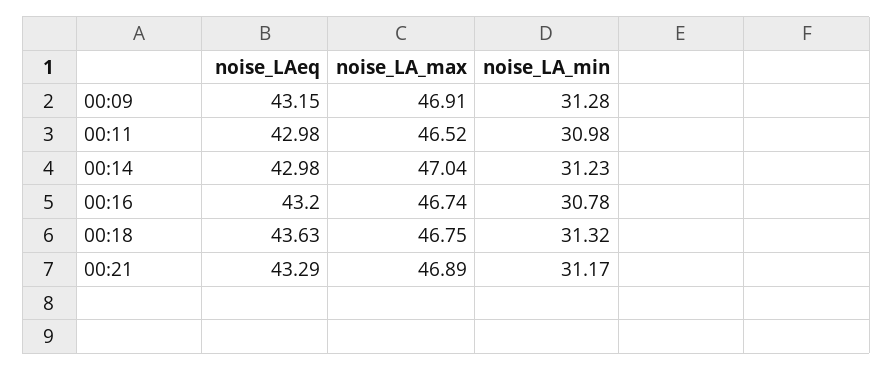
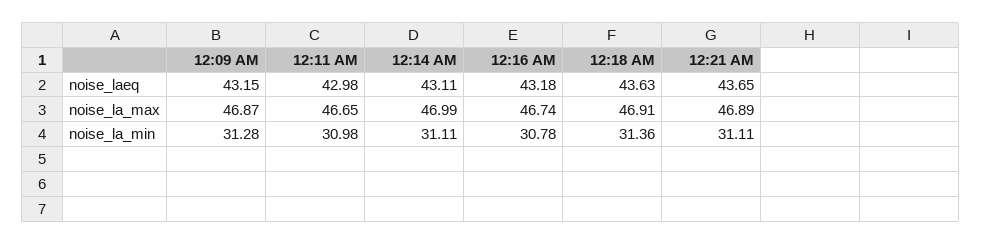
noise_LA_max, 00:09: 46.91 -> 46.87
noise_LA_max, 00:11: 46.52 -> 46.65
noise_LAeq, 00:14: 42.98 -> 43.11
noise_LA_max, 00:14: 47.04 -> 46.99
noise_LA_min, 00:14: 31.23 -> 31.11
noise_LAeq, 00:16: 43.2 -> 43.18
noise_LA_max, 00:18: 46.75 -> 46.91
noise_LA_min, 00:18: 31.32 -> 31.36
noise_LAeq, 00:21: 43.29 -> 43.65
noise_LA_min, 00:21: 31.17 -> 31.11

